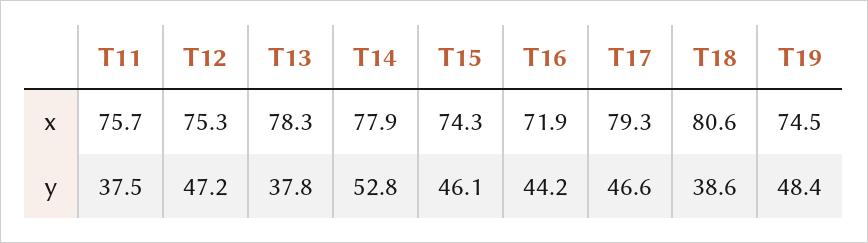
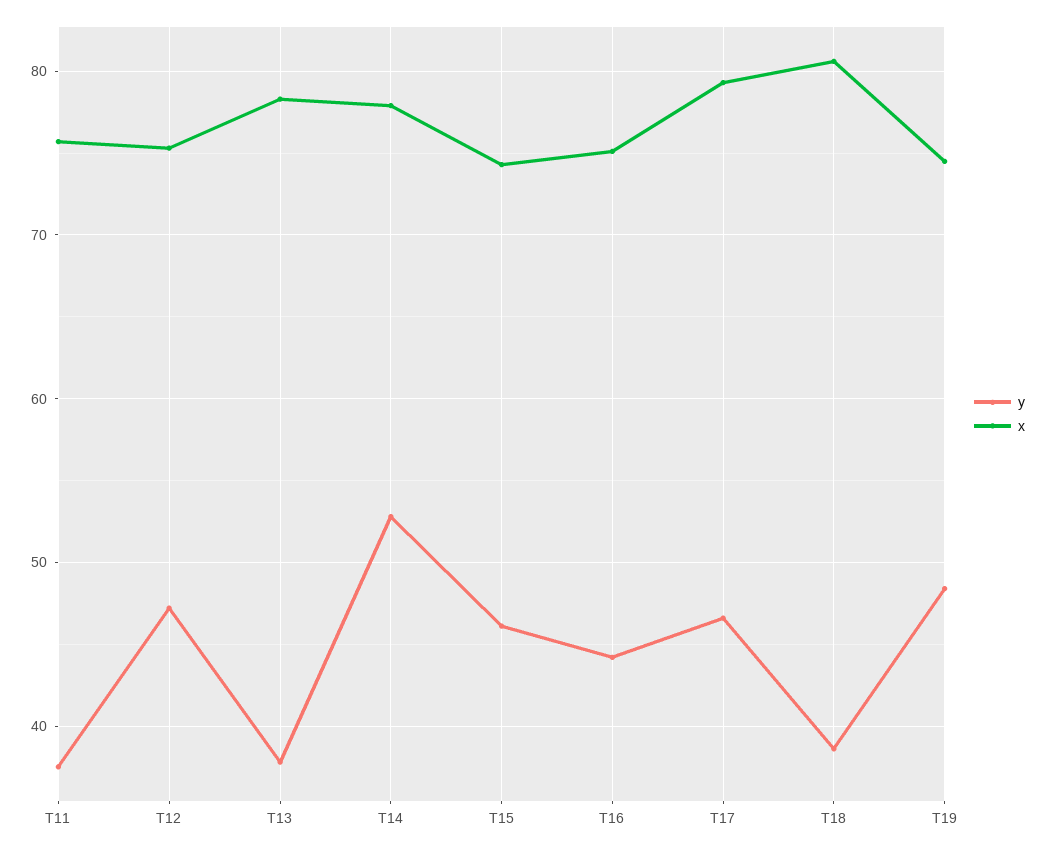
x, T16: 71.9 -> 75

